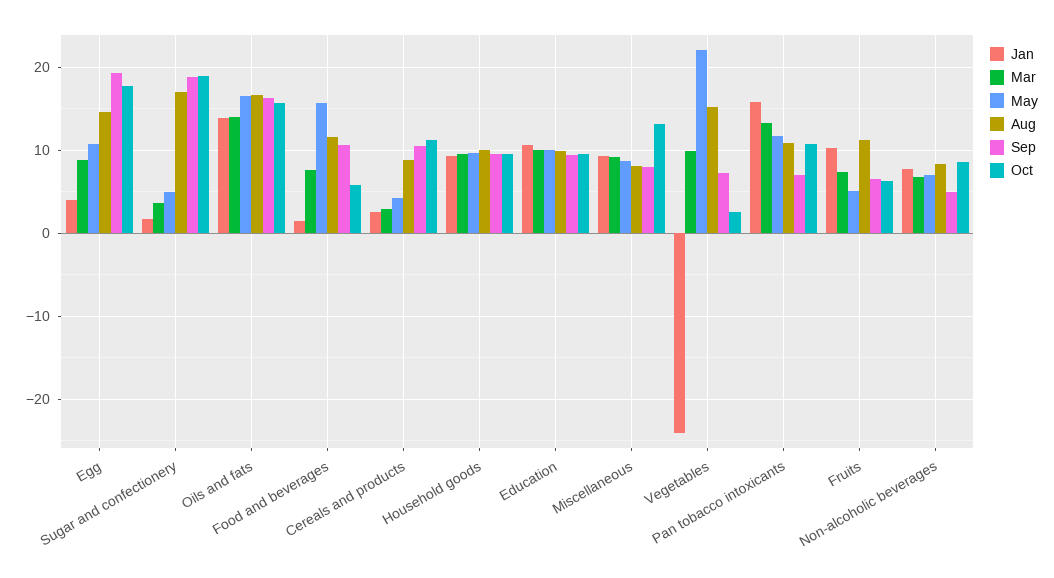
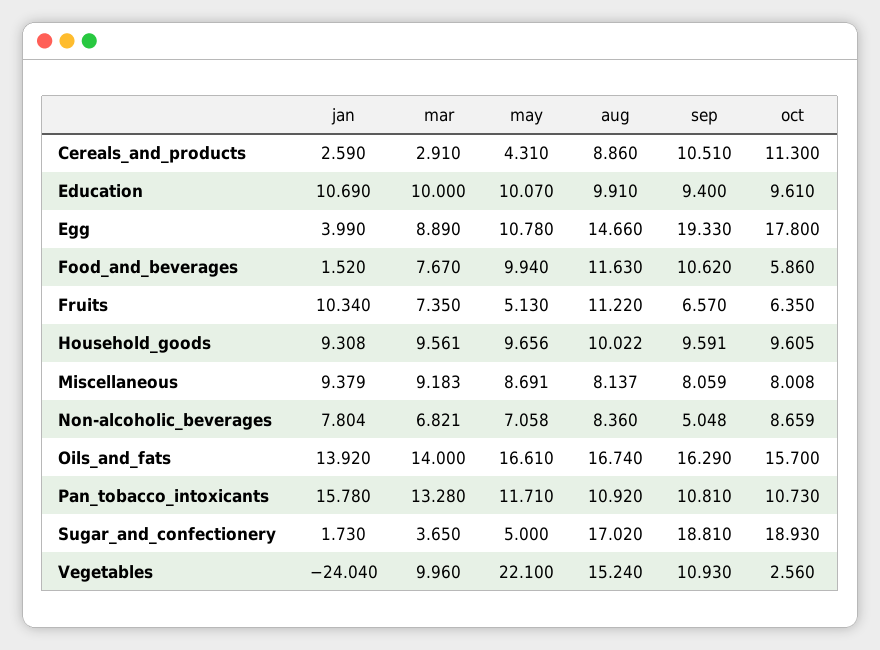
May, Food and beverages: 16 -> 9.94
Oct, Miscellaneous: 13 -> 8.008
Sep, Vegetables: 7 -> 10.93
Sep, Pan tobacco intoxicants: 7 -> 10.81

